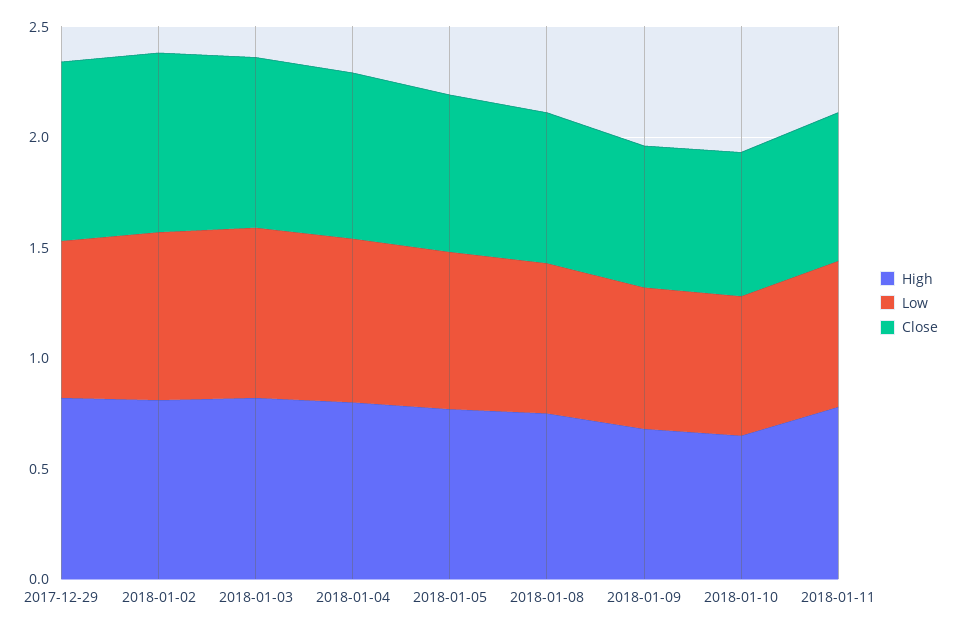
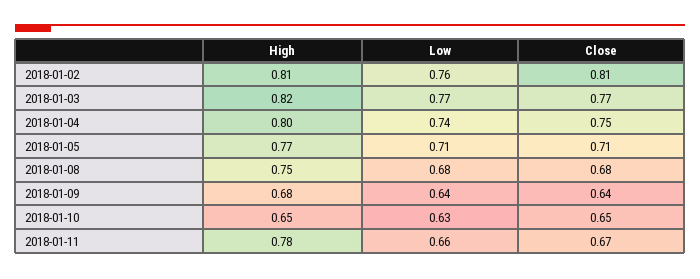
High, 2017-12-29: 0.8 -> none
Low, 2017-12-29: 0.7 -> none
Close, 2017-12-29: 0.8 -> none

